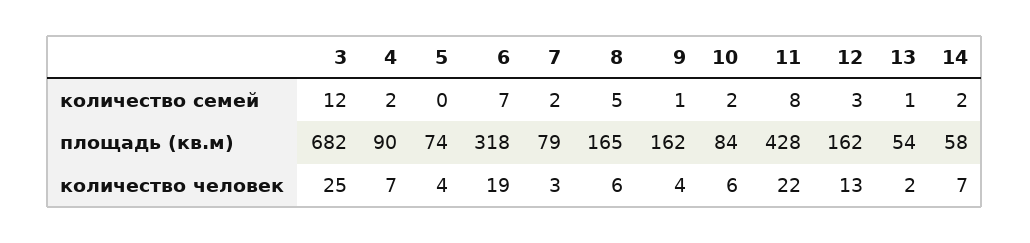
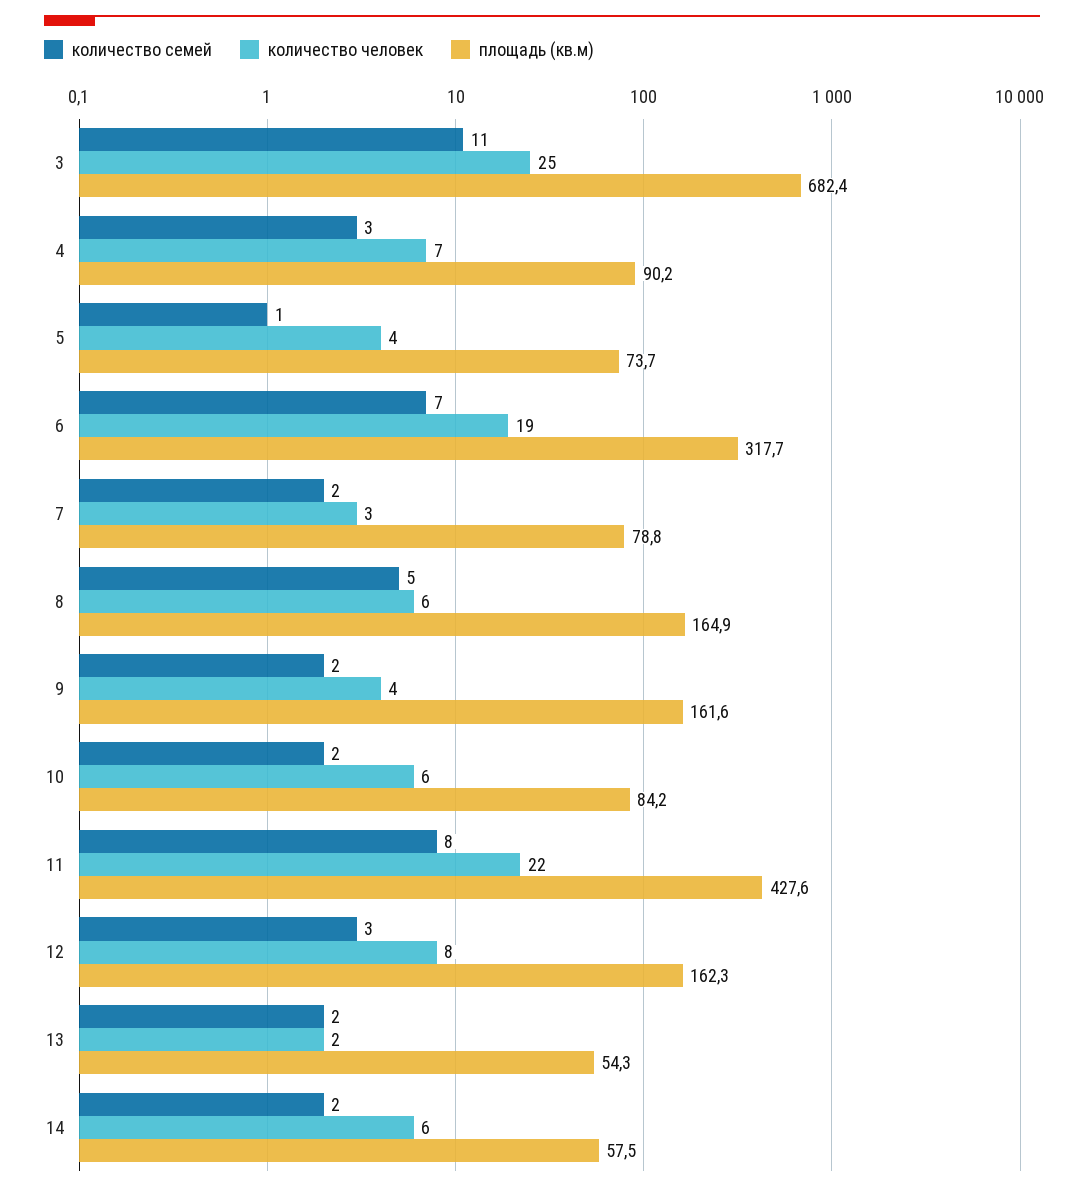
количество семей, 3: 12 -> 11
количество семей, 4: 2 -> 3
количество семей, 5: 0 -> 1
количество семей, 9: 1 -> 2
количество семей, 13: 1 -> 2
количество человек, 12: 13 -> 8
количество человек, 14: 7 -> 6

